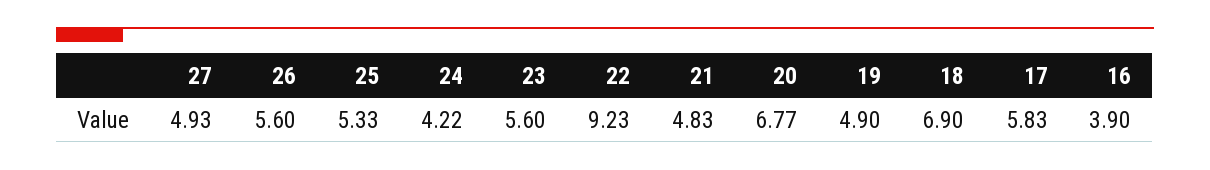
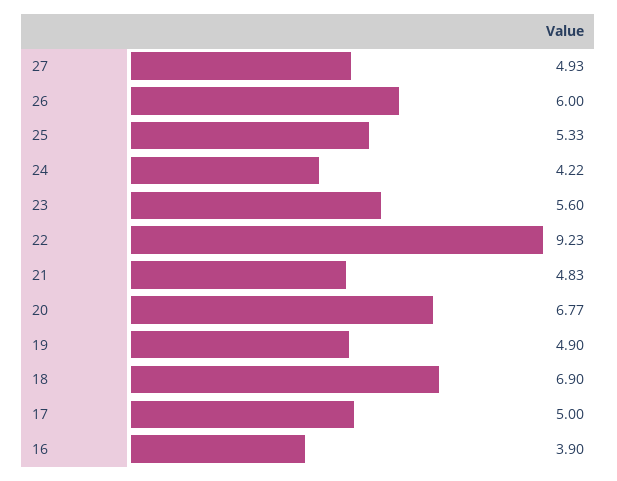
26: 5.6 -> 6
17: 5.83 -> 5

